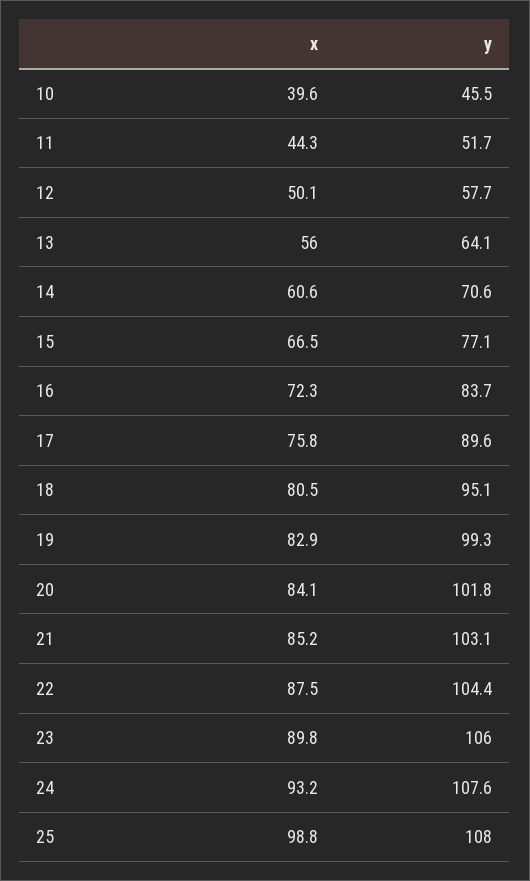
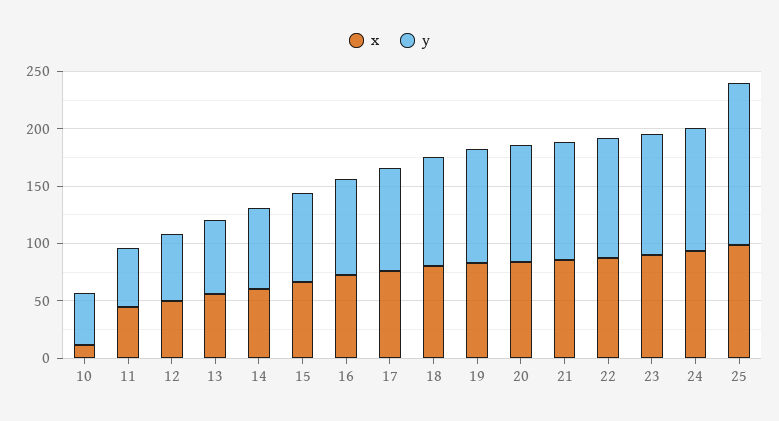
x, 10: 39.6 -> 10
y, 25: 108 -> 140

